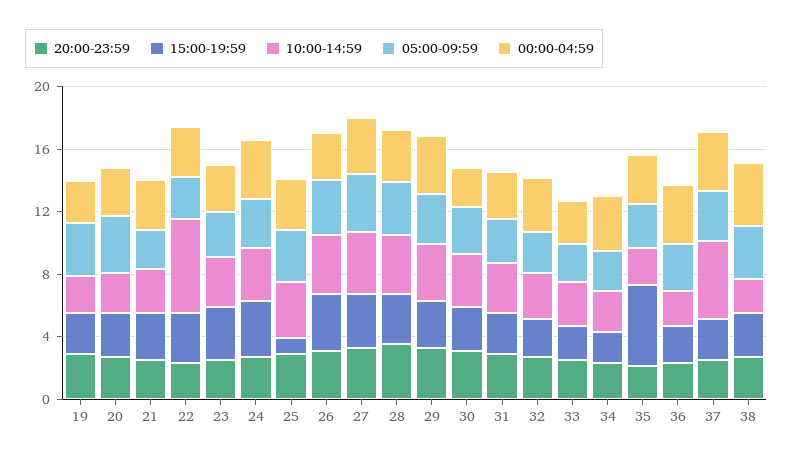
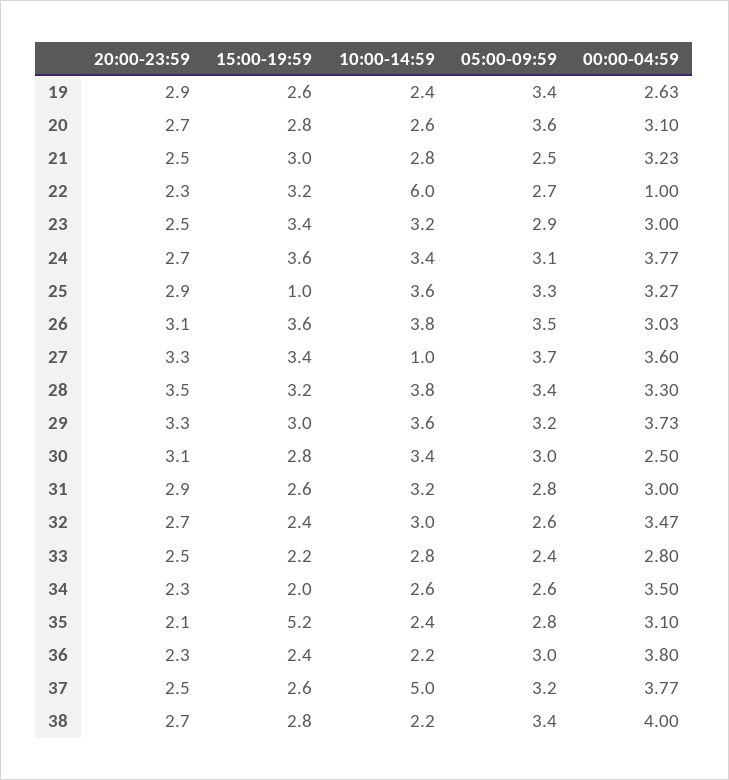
00:00-04:59, 22: 3 -> 1
10:00-14:59, 27: 4 -> 1

